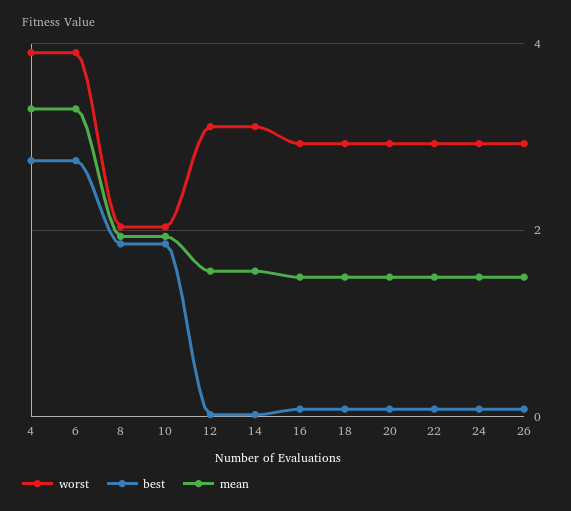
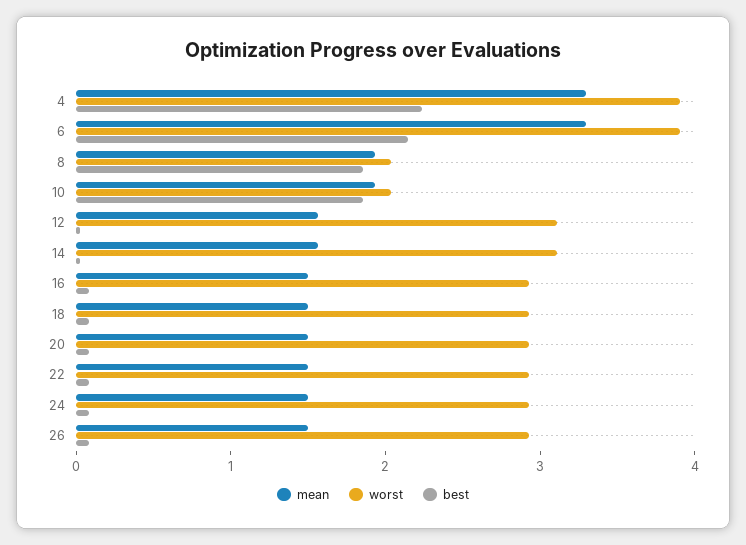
best, 4: 2.8 -> 2.2
best, 6: 2.8 -> 2.2

